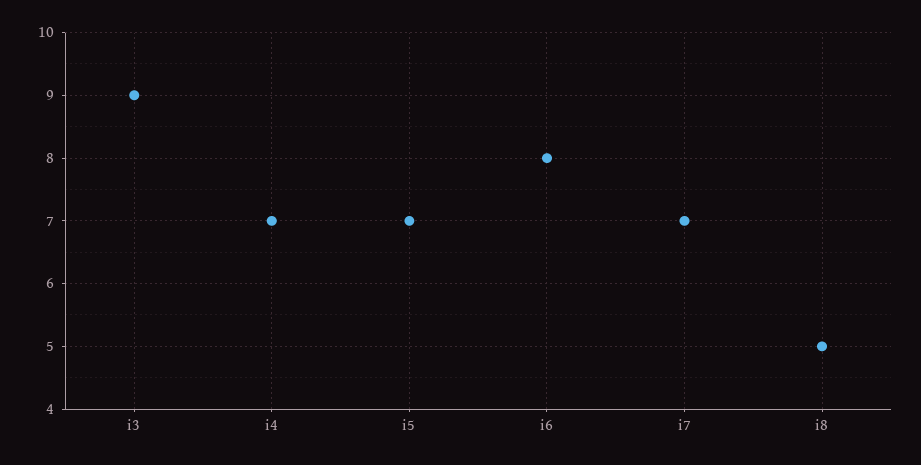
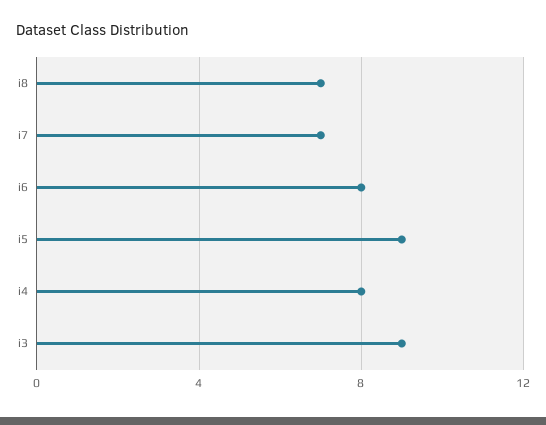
i4: 7 -> 8
i5: 7 -> 9
i8: 5 -> 7

